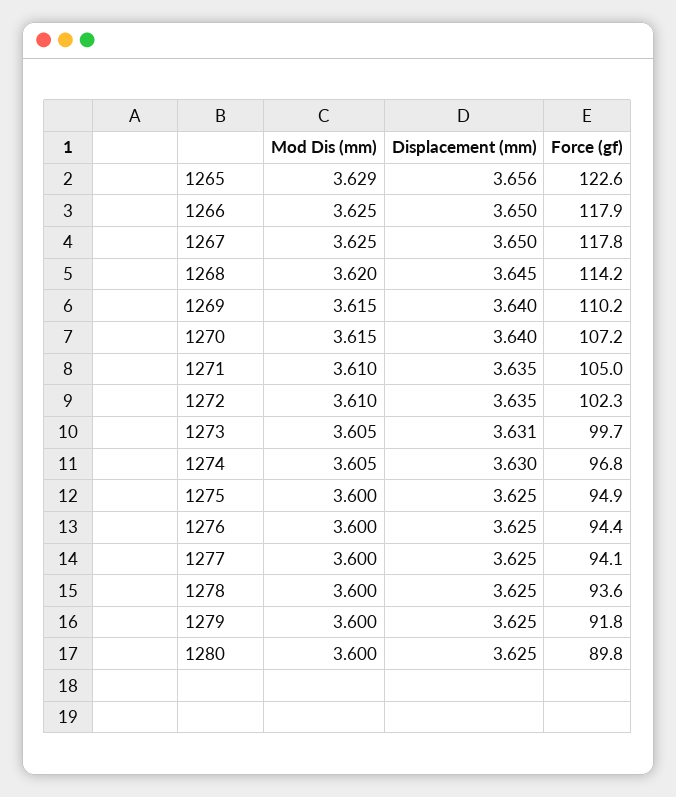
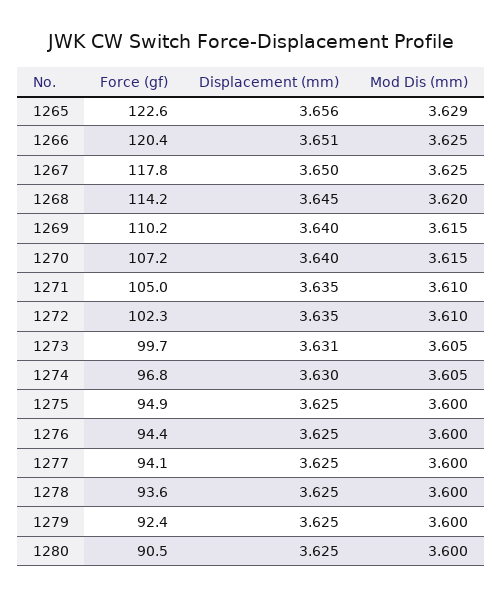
Displacement (mm), 1266: 3.65 -> 3.651
Force (gf), 1266: 117.9 -> 120.4
Force (gf), 1279: 91.8 -> 92.4
Force (gf), 1280: 89.8 -> 90.5

